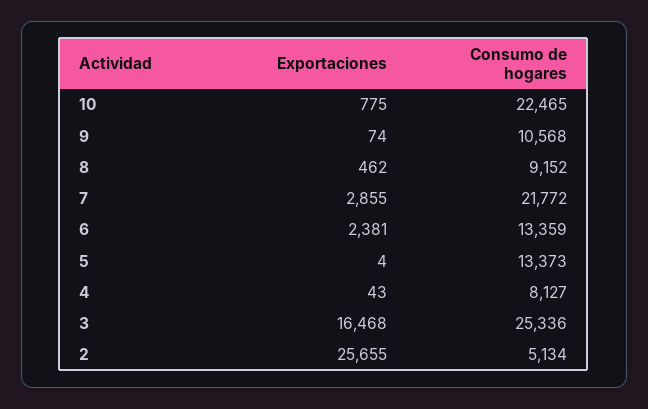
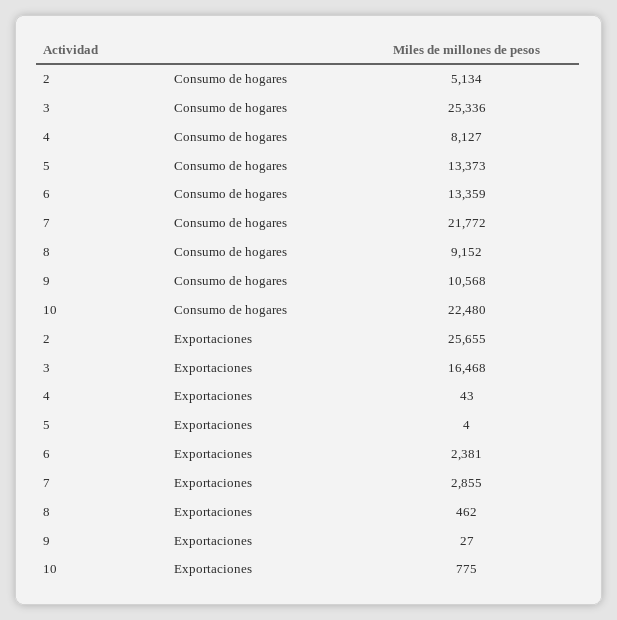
Consumo de hogares, 10: 22465 -> 22480
Exportaciones, 9: 74 -> 27

